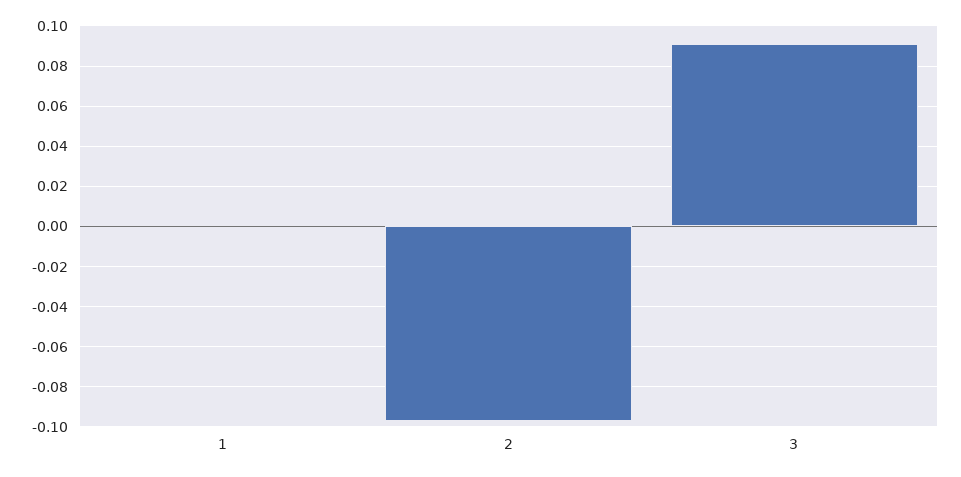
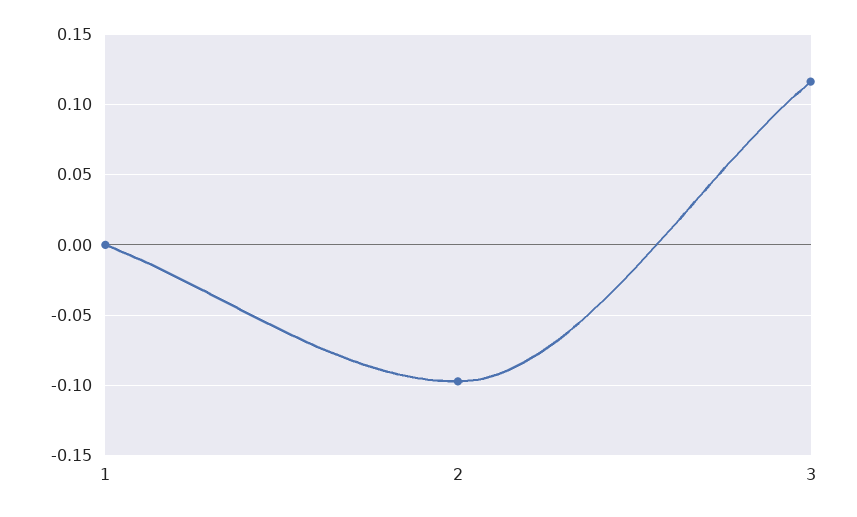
3: 0.09 -> 0.115

